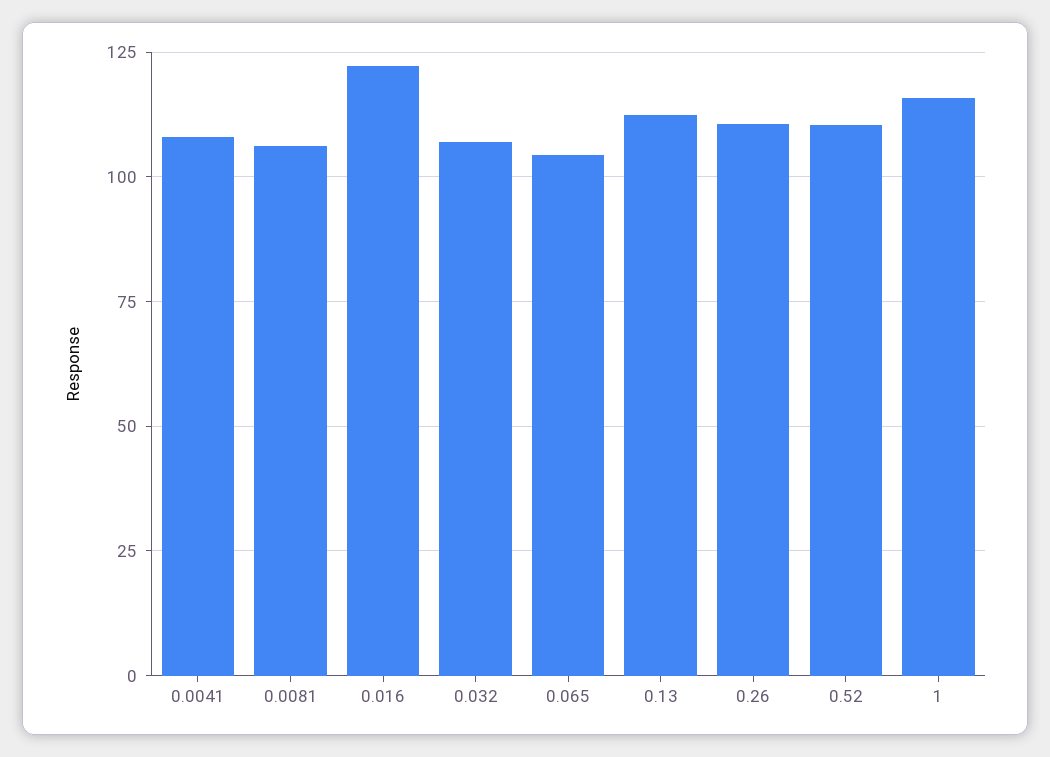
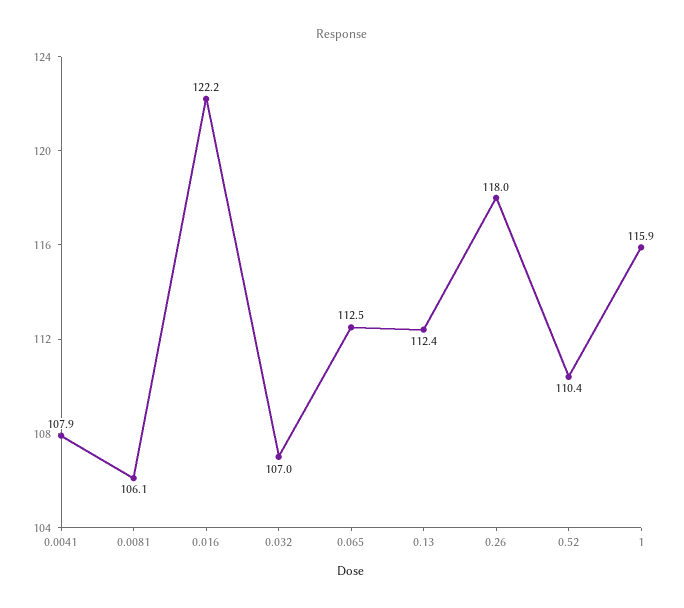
0.065: 105 -> 112.5
0.26: 110 -> 118

